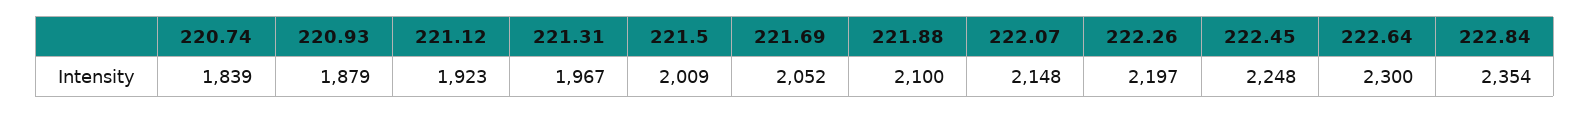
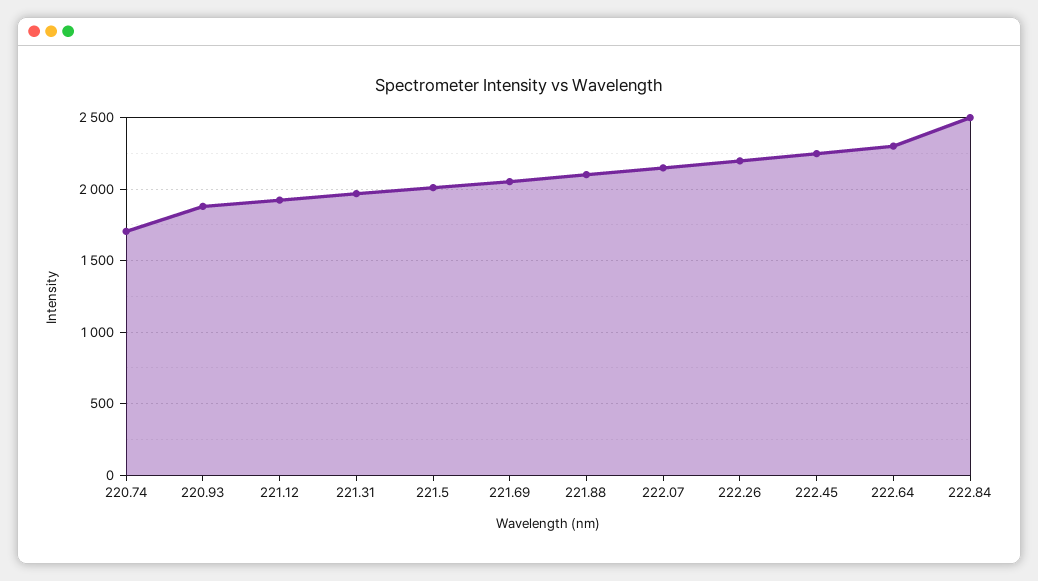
220.74: 1839 -> 1700
222.84: 2354 -> 2500

